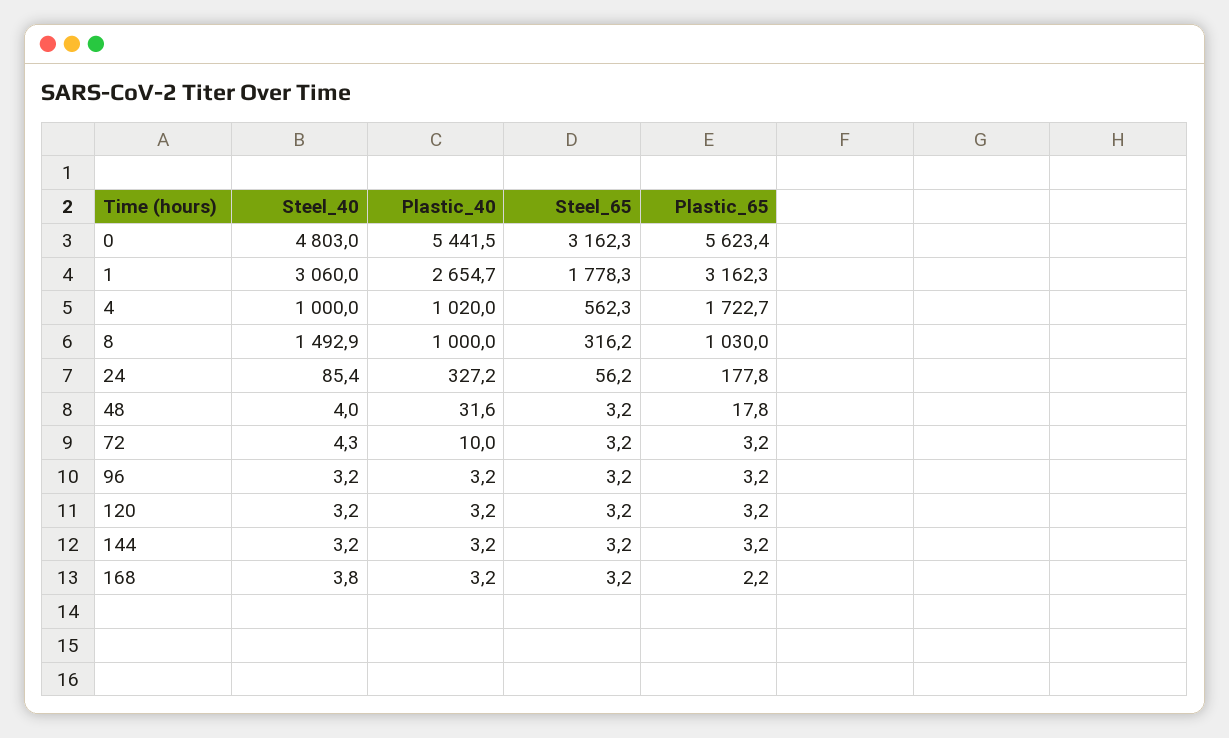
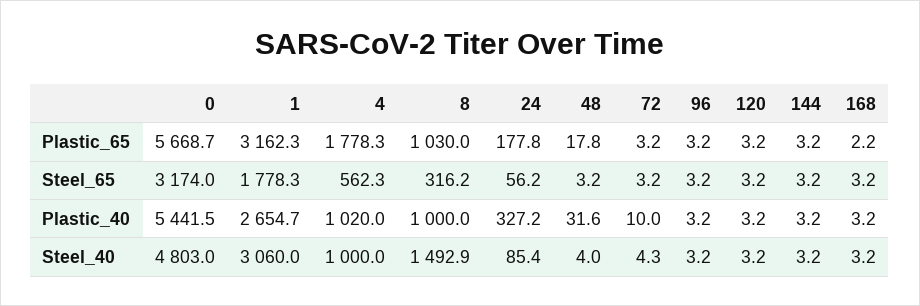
Steel_65, 0: 3162.3 -> 3174
Plastic_65, 0: 5623.4 -> 5668.7
Plastic_65, 4: 1722.7 -> 1778.3
Steel_40, 168: 3.8 -> 3.2

